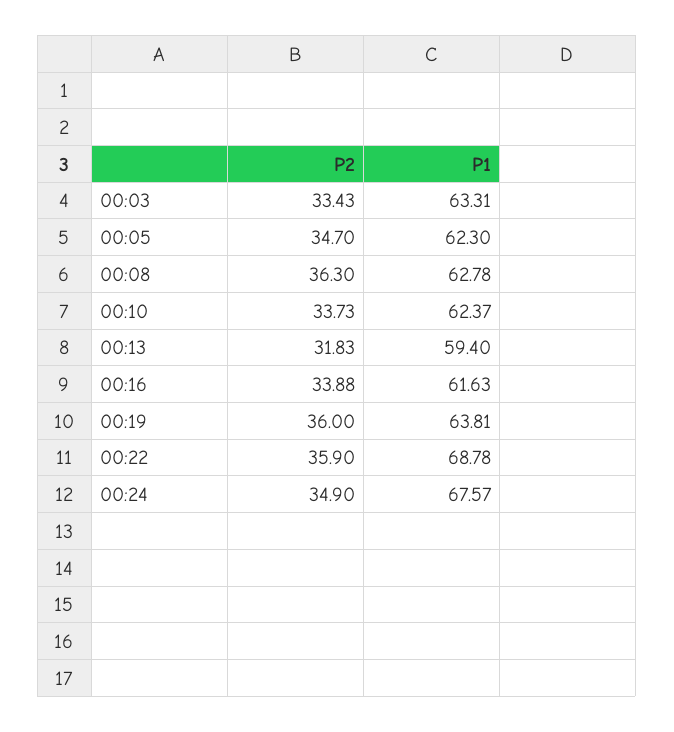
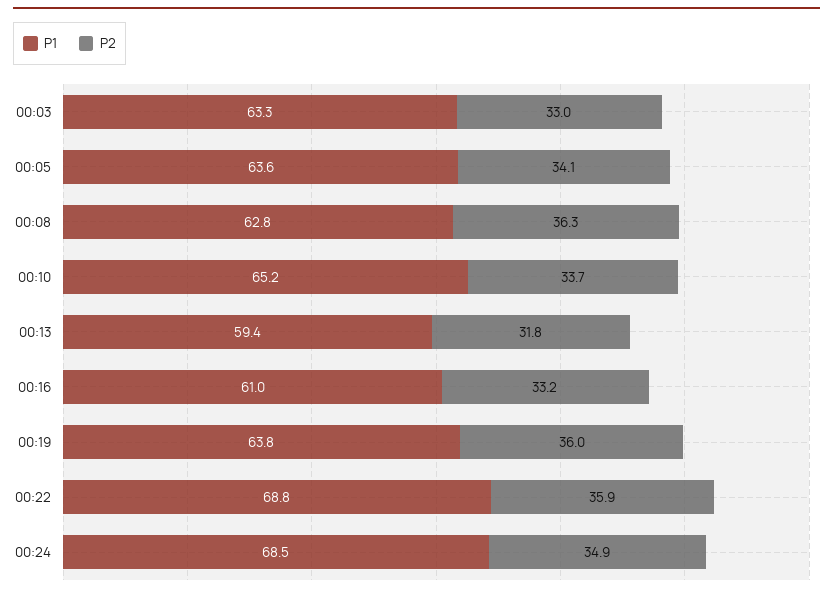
P2, 00:03: 33.43 -> 33
P2, 00:05: 34.7 -> 34.1
P1, 00:05: 62.3 -> 63.6
P1, 00:10: 62.37 -> 65.2
P2, 00:16: 33.88 -> 33.2
P1, 00:16: 61.63 -> 61
P1, 00:24: 67.57 -> 68.5

